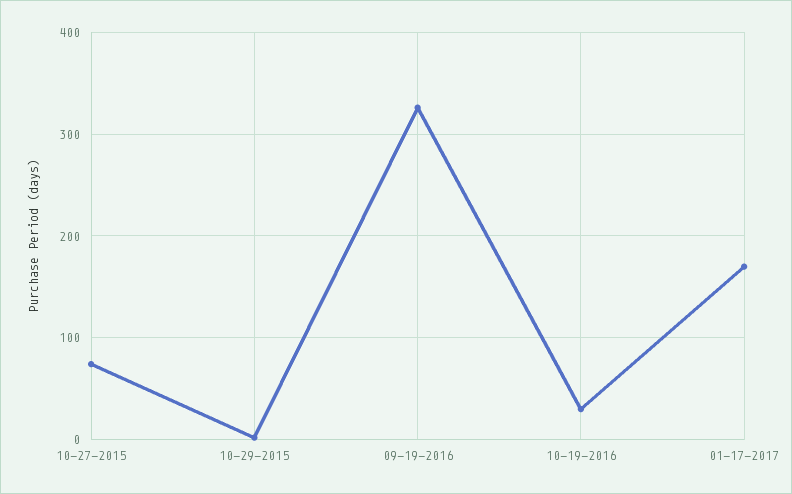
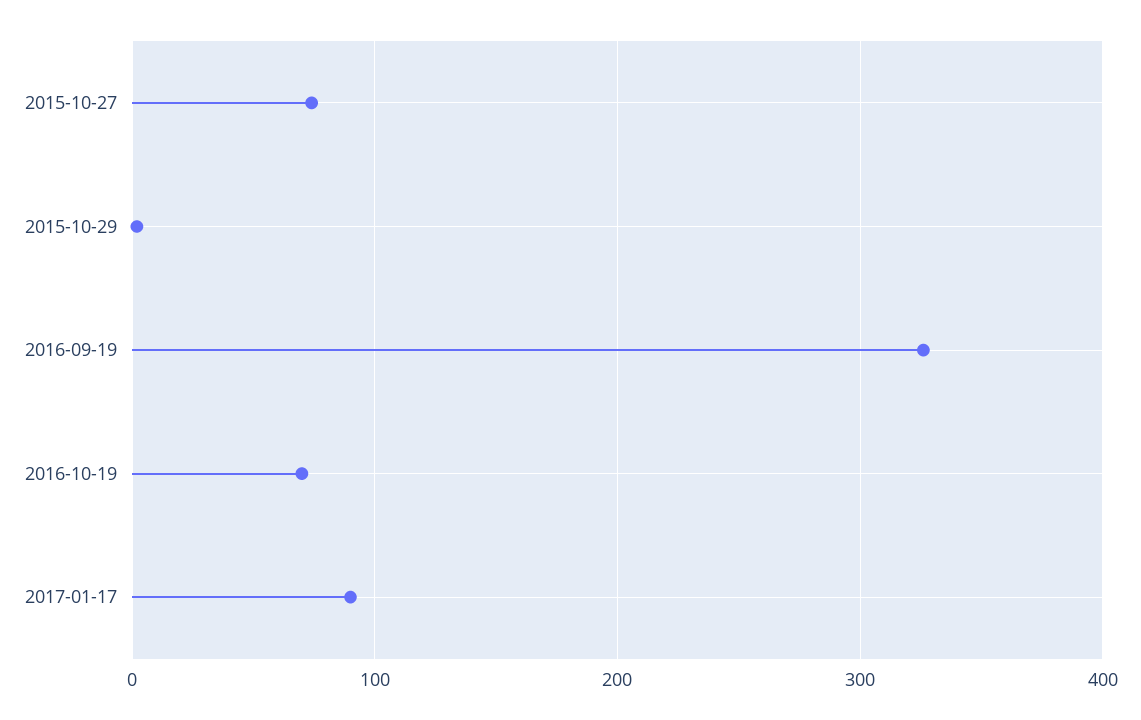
10-19-2016: 30 -> 70
01-17-2017: 170 -> 90

